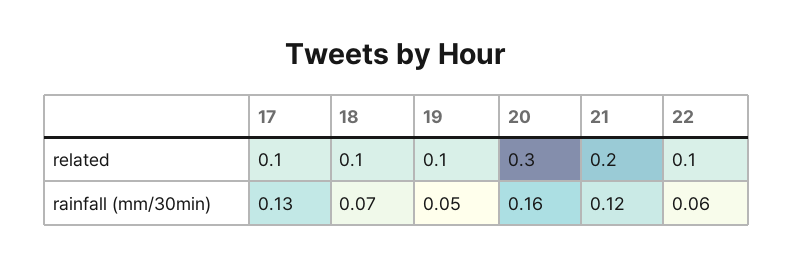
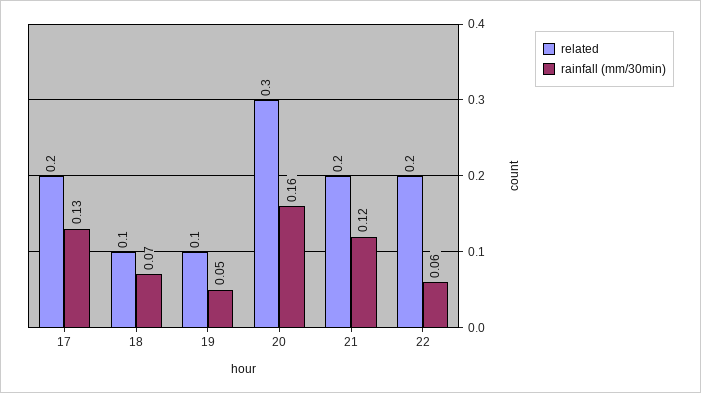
related, 17: 0.1 -> 0.2
related, 22: 0.1 -> 0.2

